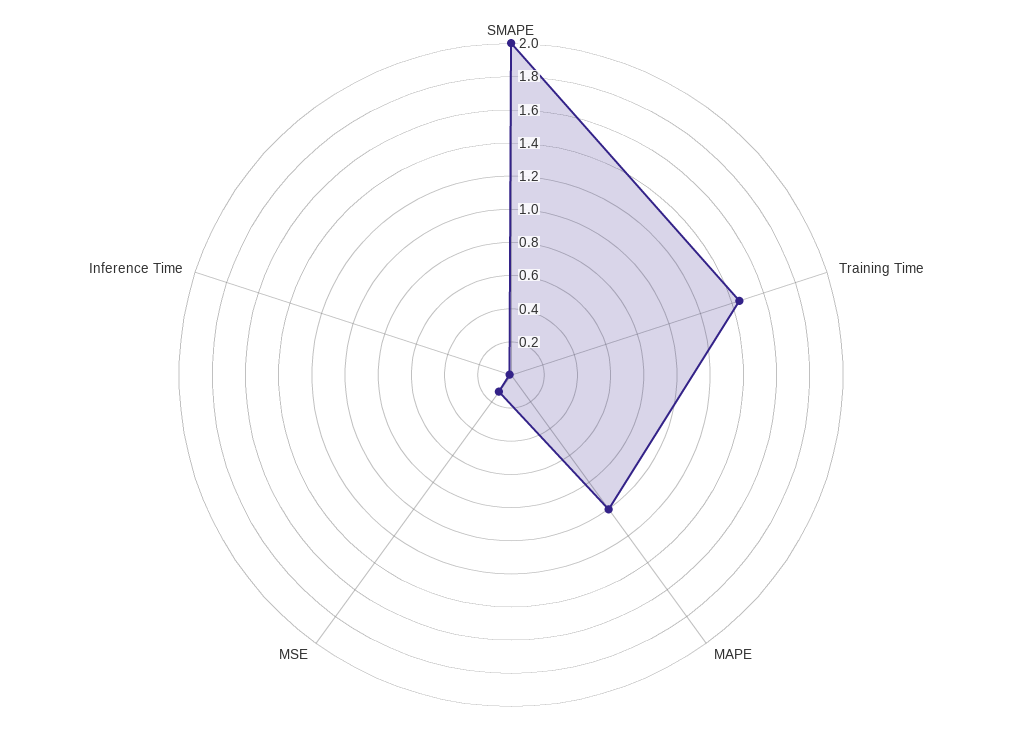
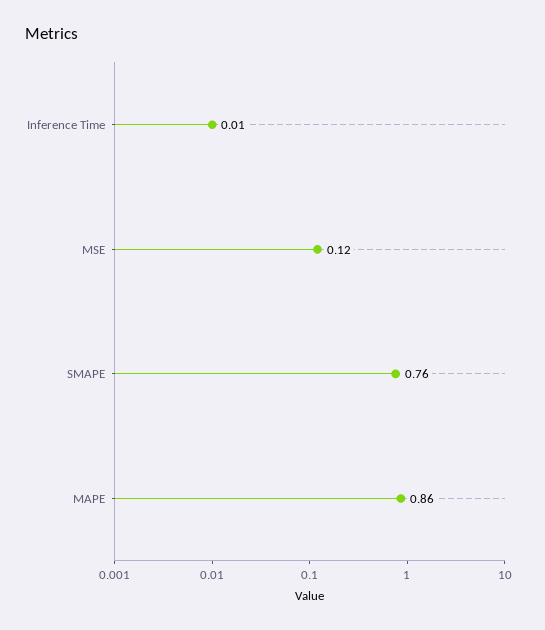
SMAPE: 2 -> 0.76
Training Time: 1.45 -> none
MAPE: 1 -> 0.86

